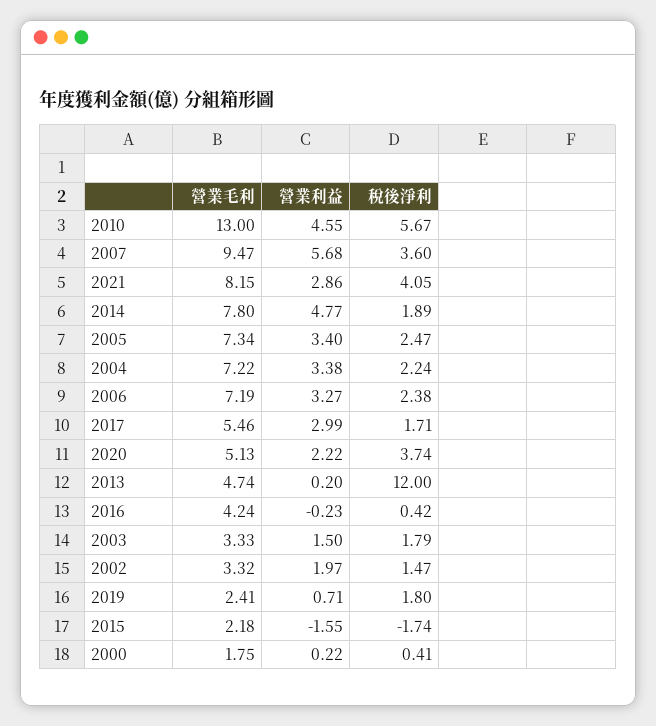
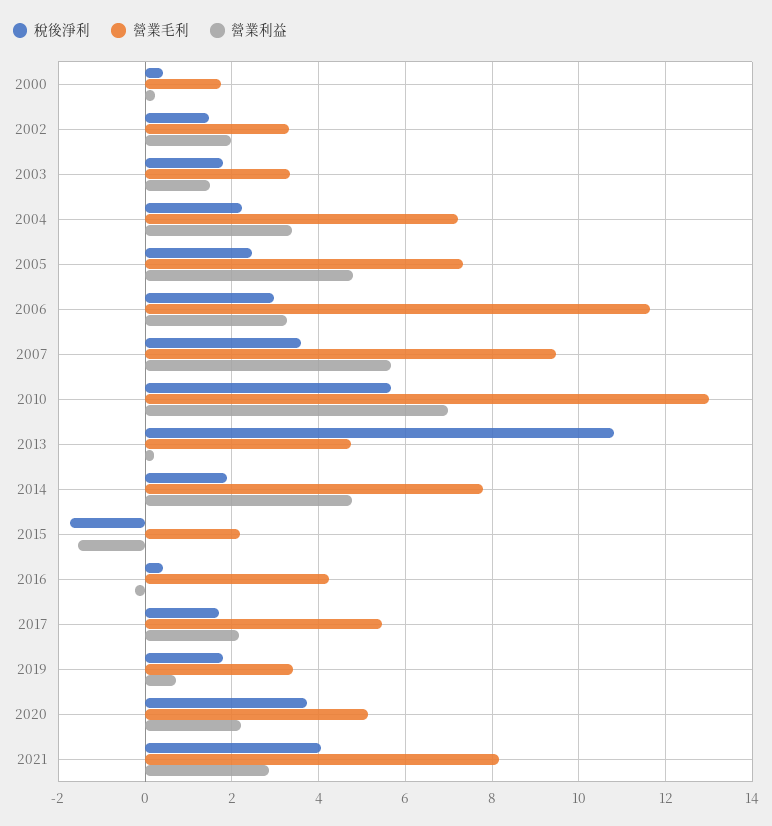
營業利益, 2010: 4.55 -> 7
營業利益, 2005: 3.4 -> 4.8
營業毛利, 2006: 7.19 -> 11.6
稅後淨利, 2006: 2.38 -> 3
營業利益, 2017: 2.99 -> 2.2
稅後淨利, 2013: 12 -> 10.8
營業毛利, 2019: 2.41 -> 3.4

